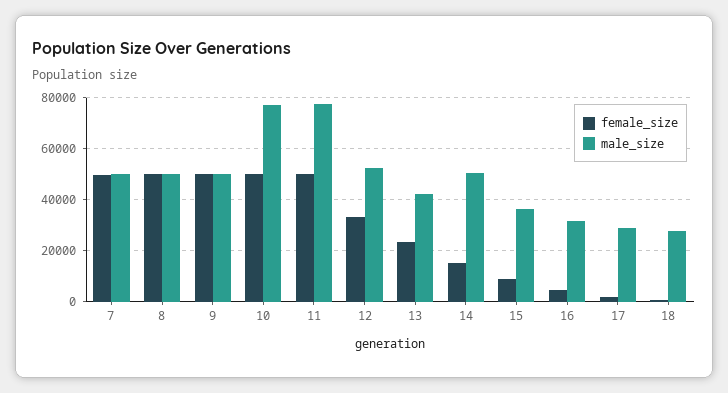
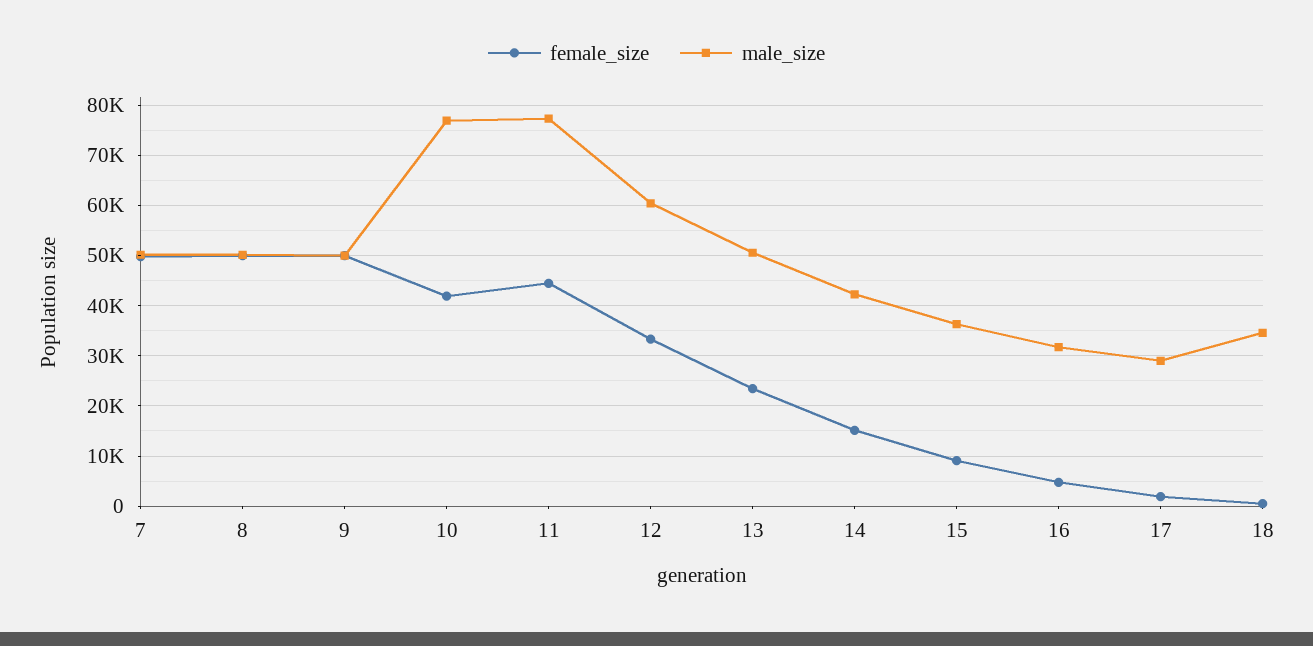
female_size, 10: 50000 -> 42000
female_size, 11: 50000 -> 44000
male_size, 12: 52500 -> 60000
male_size, 13: 42500 -> 50000
male_size, 14: 50000 -> 42000
male_size, 18: 27500 -> 34000

